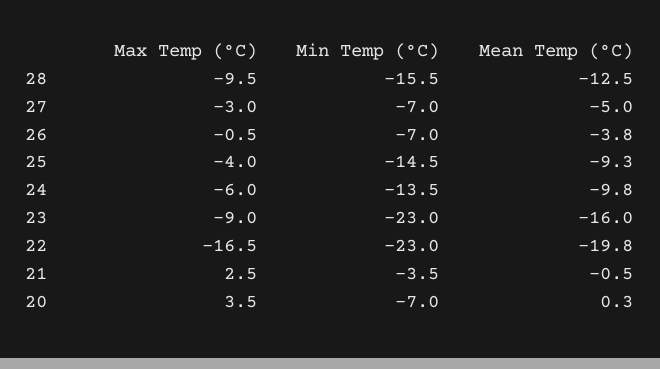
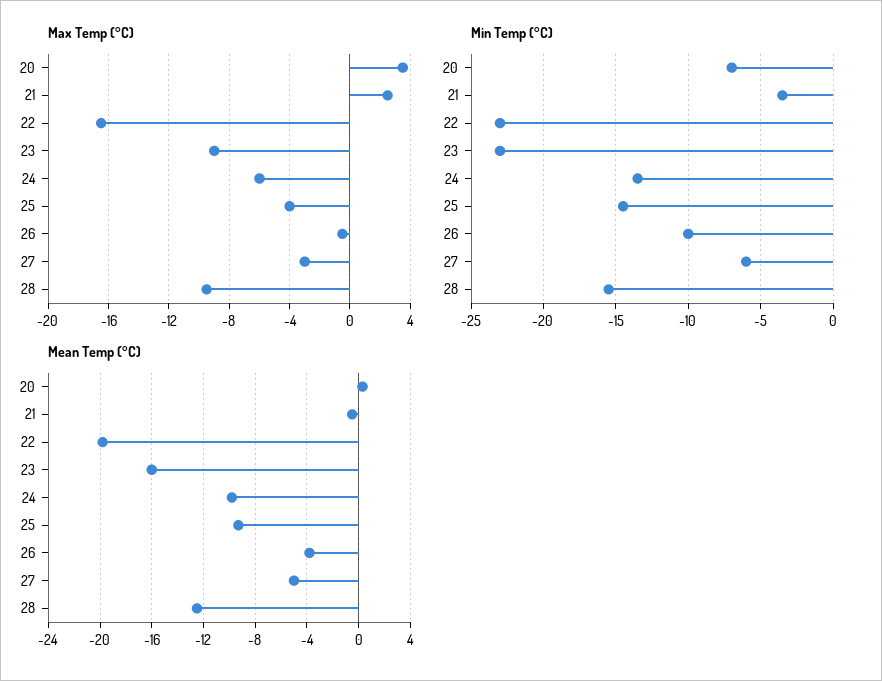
Min Temp (°C), 27: -7 -> -6
Min Temp (°C), 26: -7 -> -10

